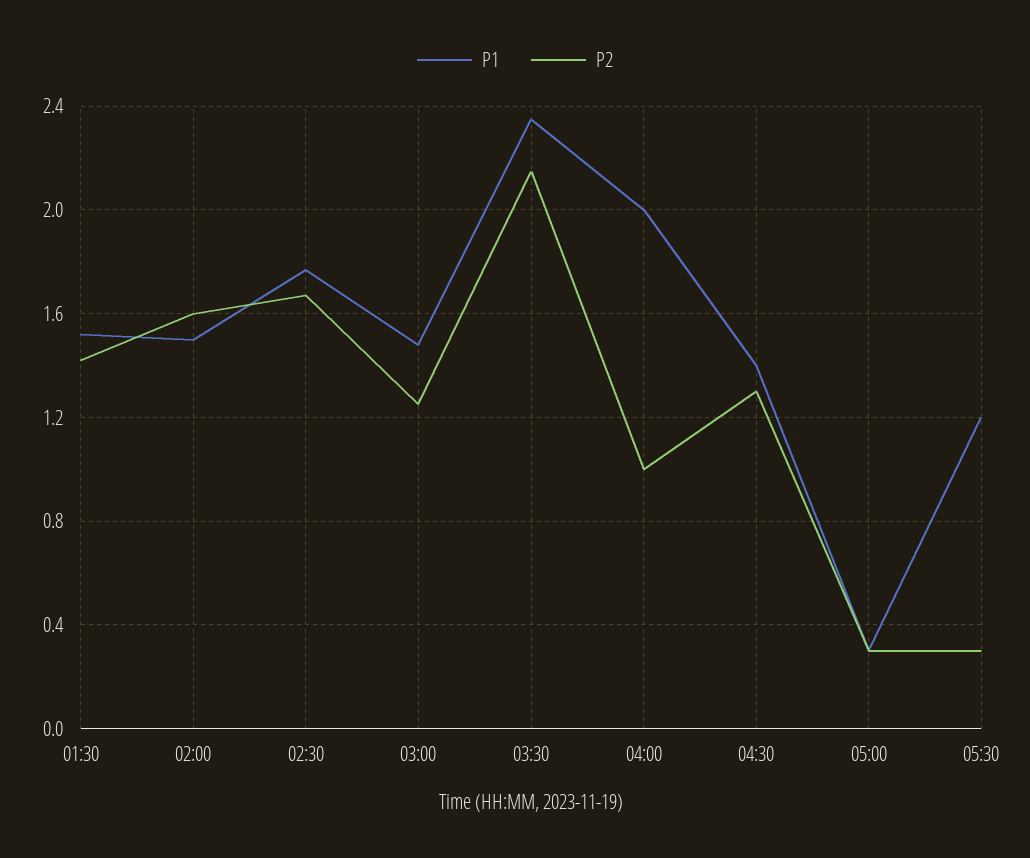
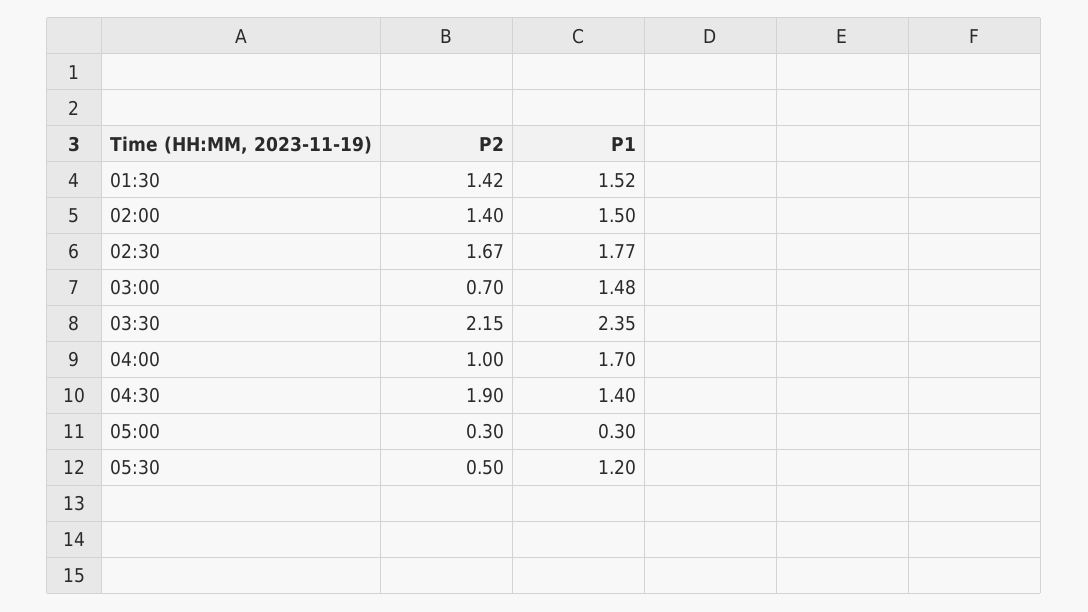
P2, 02:00: 1.6 -> 1.4
P2, 03:00: 1.25 -> 0.7
P1, 04:00: 2 -> 1.7
P2, 04:30: 1.3 -> 1.9
P2, 05:30: 0.3 -> 0.5

